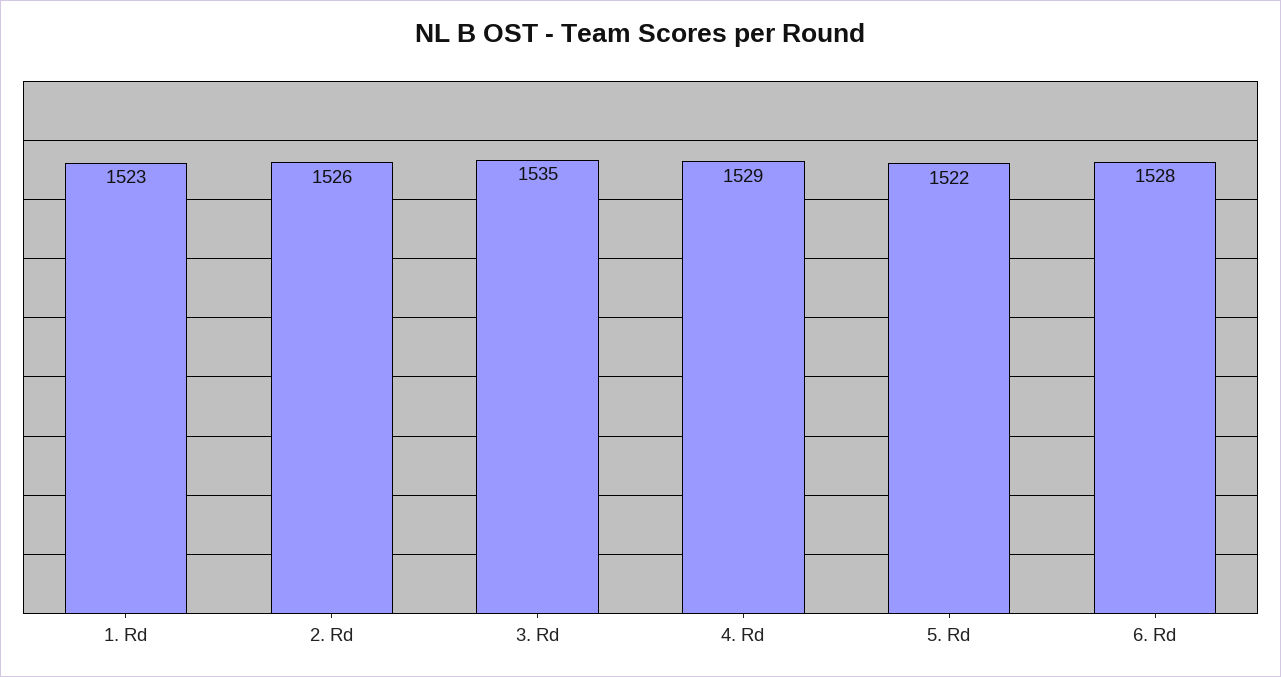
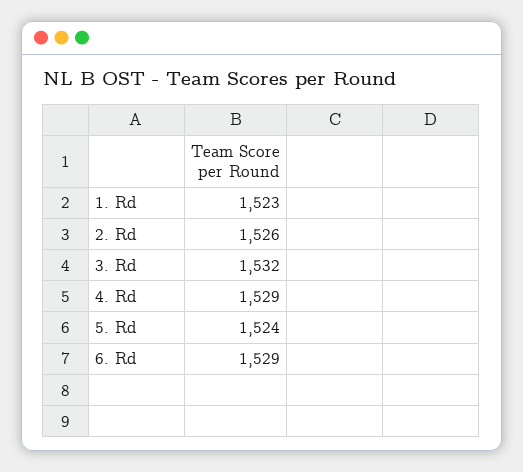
3. Rd: 1535 -> 1532
5. Rd: 1522 -> 1524
6. Rd: 1528 -> 1529

